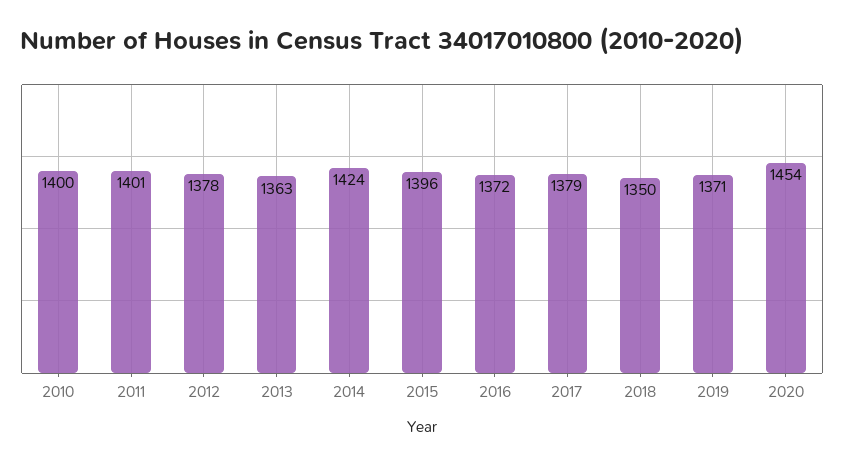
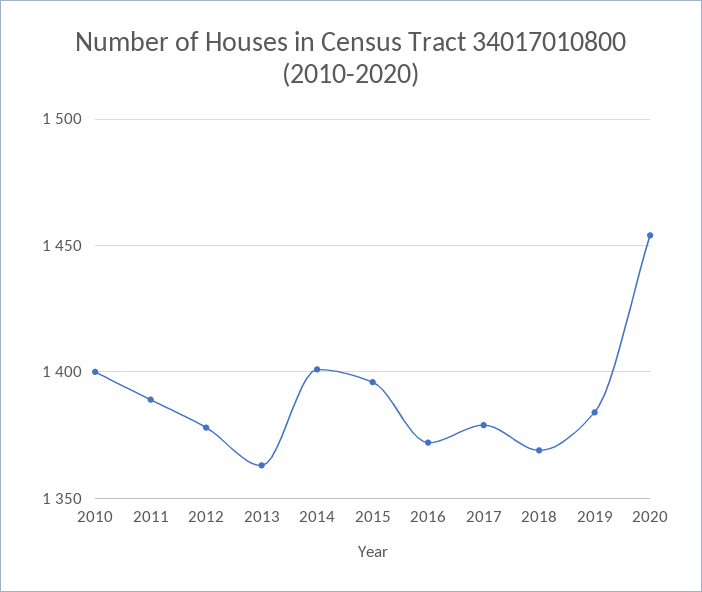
2011: 1401 -> 1390
2014: 1424 -> 1400
2018: 1350 -> 1370
2019: 1371 -> 1385

